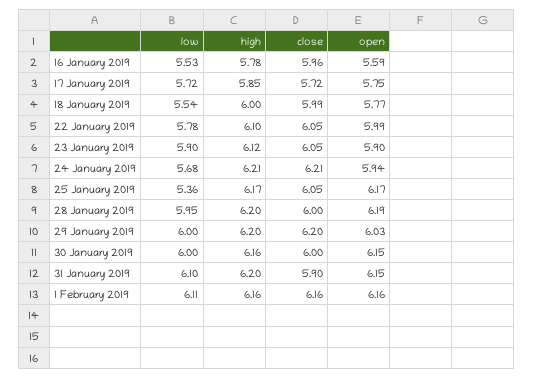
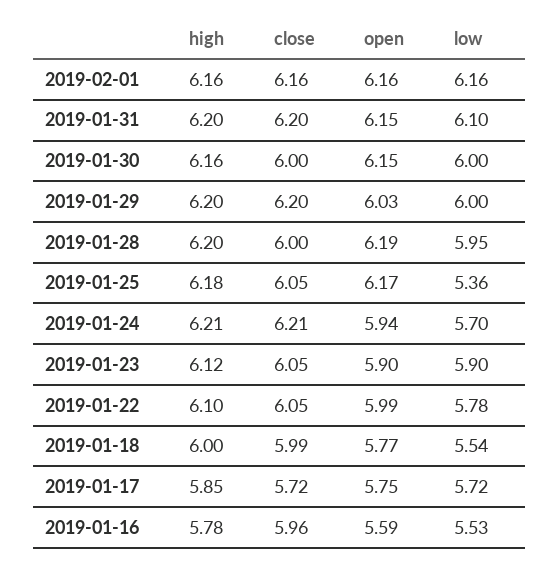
low, 24 January 2019: 5.68 -> 5.7
high, 25 January 2019: 6.17 -> 6.18
close, 31 January 2019: 5.9 -> 6.2
low, 1 February 2019: 6.11 -> 6.16

